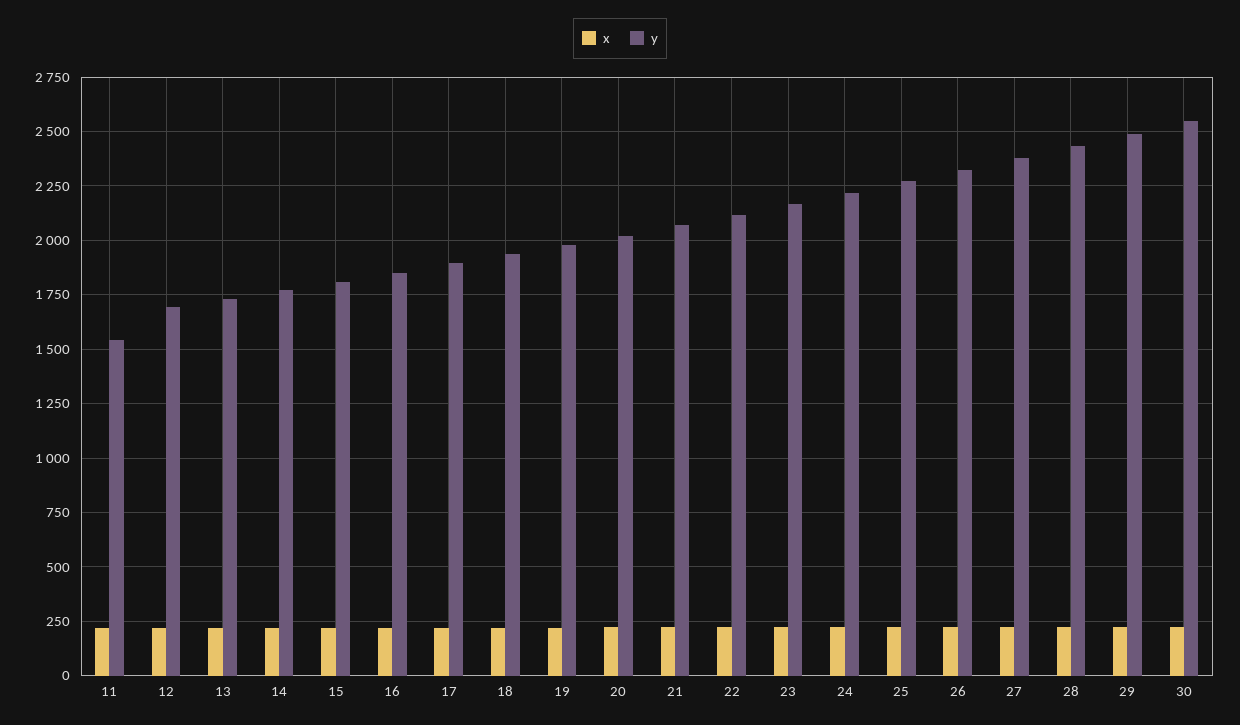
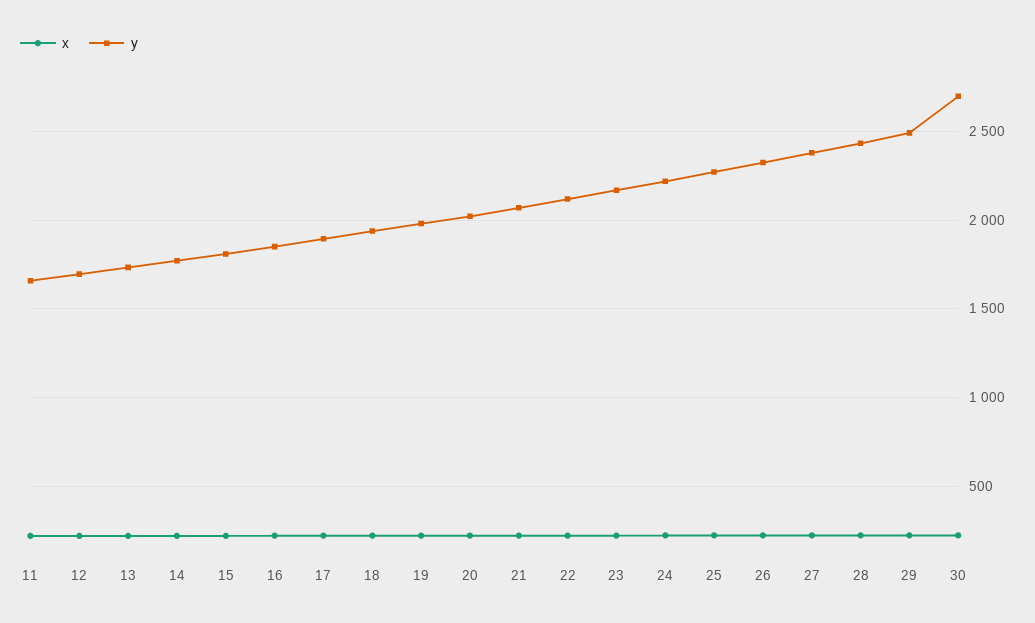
y, 11: 1550 -> 1650
y, 30: 2550 -> 2700

